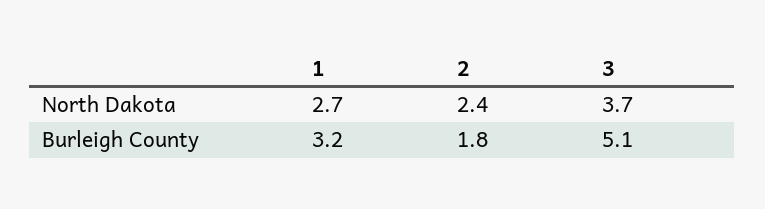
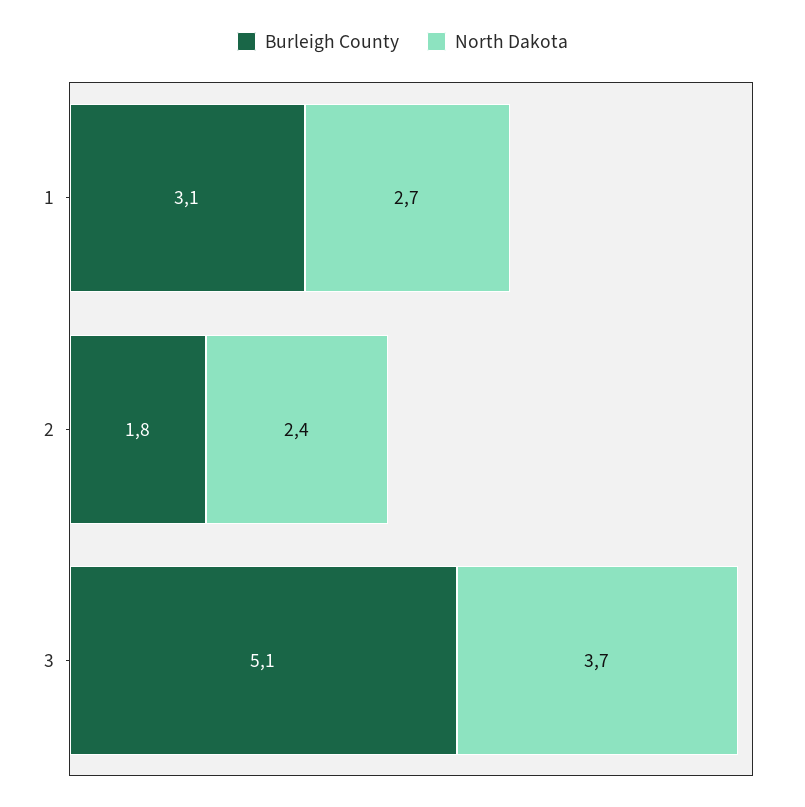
Burleigh County, 1: 3.2 -> 3.1

